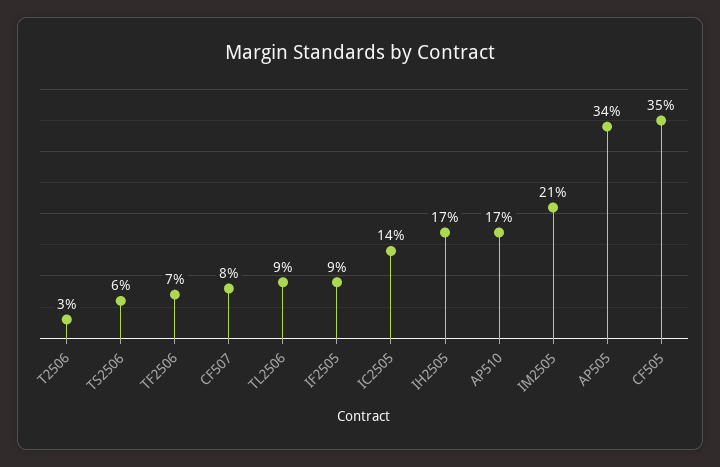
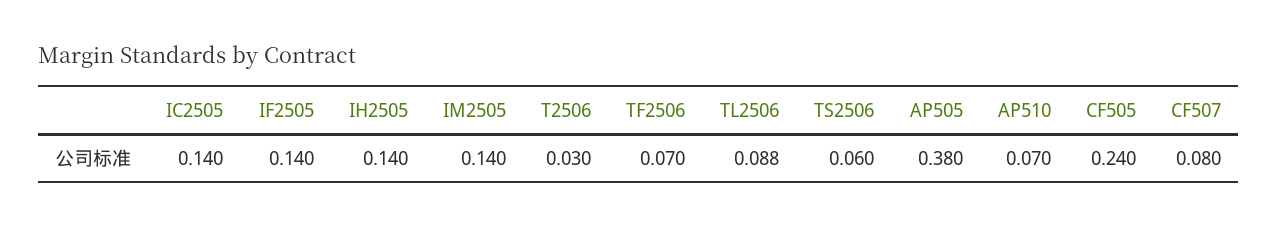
IF2505: 0.09 -> 0.14
IH2505: 0.17 -> 0.14
AP510: 0.17 -> 0.07
IM2505: 0.21 -> 0.14
AP505: 0.34 -> 0.38
CF505: 0.35 -> 0.24

